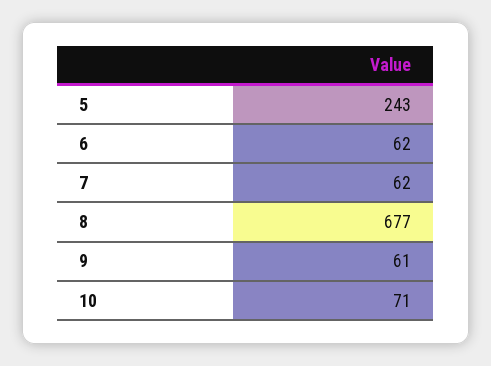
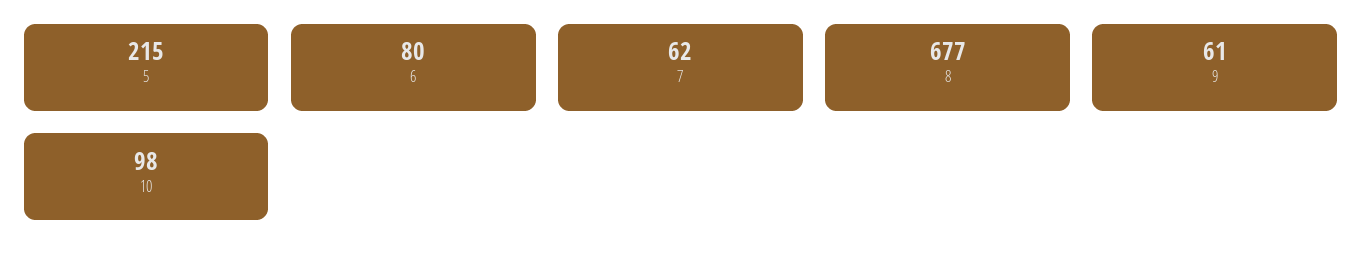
5: 243 -> 215
6: 62 -> 80
10: 71 -> 98

